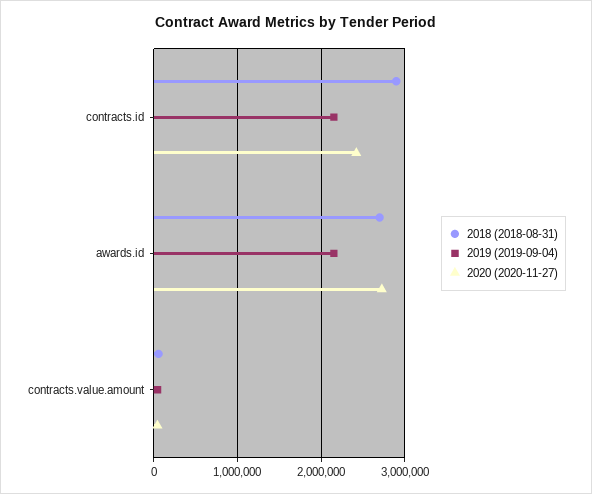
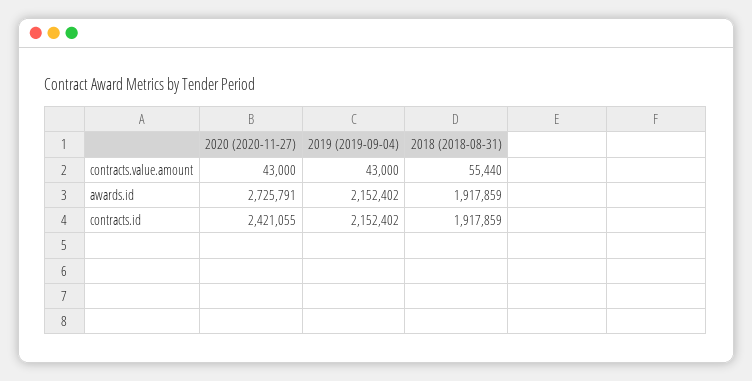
2018 (2018-08-31), contracts.id: 2900000 -> 1917859
2018 (2018-08-31), awards.id: 2700000 -> 1917859

